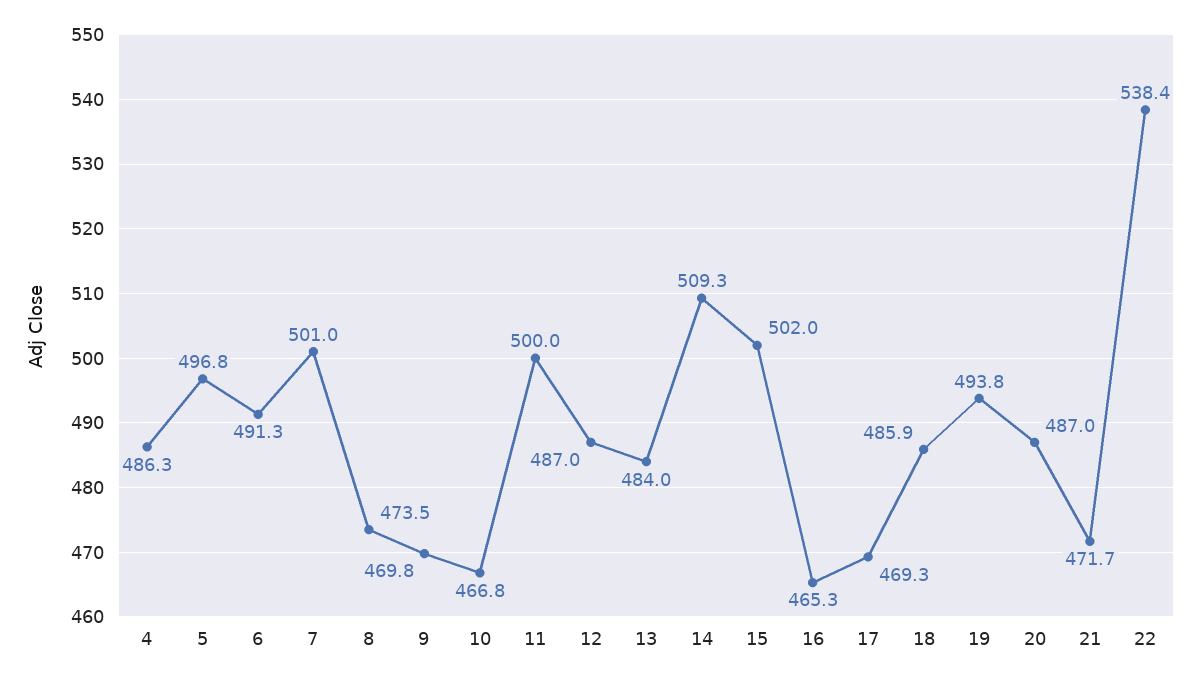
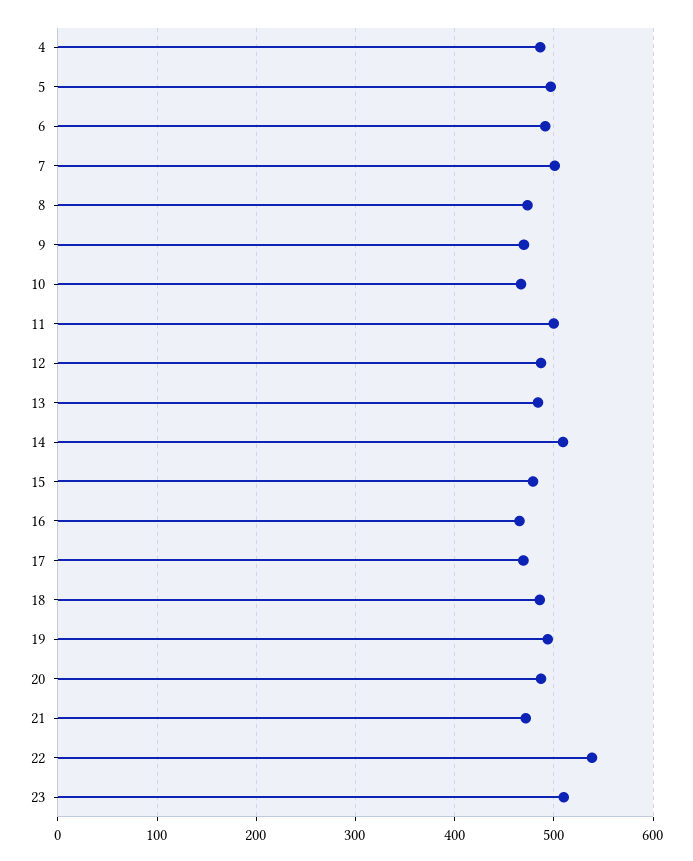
15: 502 -> 480
23: none -> 510

